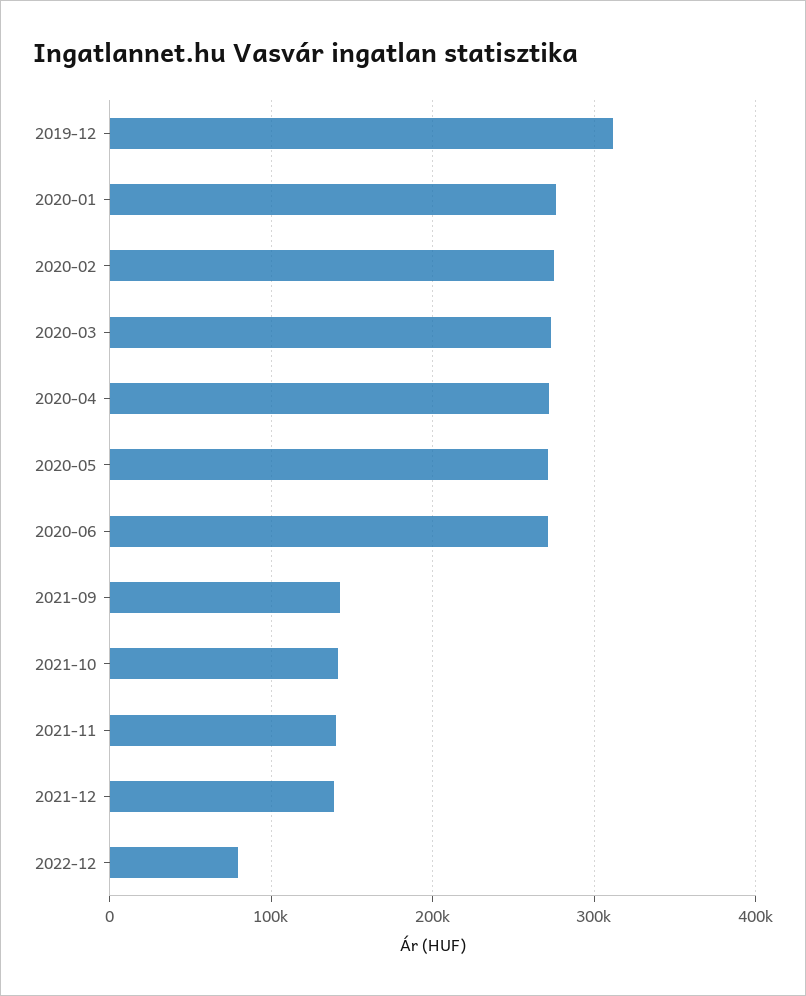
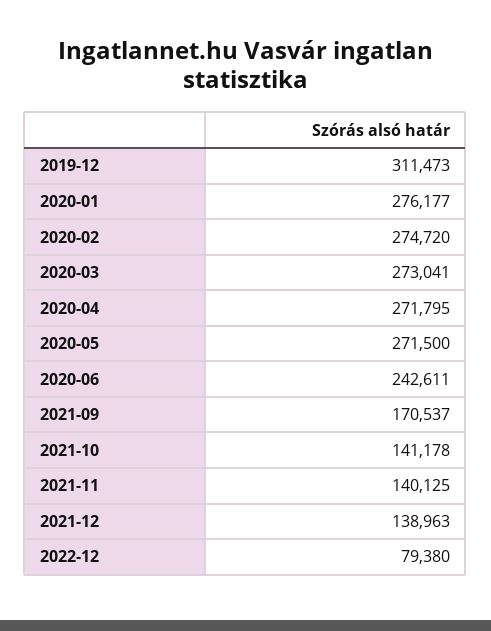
2020-06: 270000 -> 242611
2021-09: 140000 -> 170537

